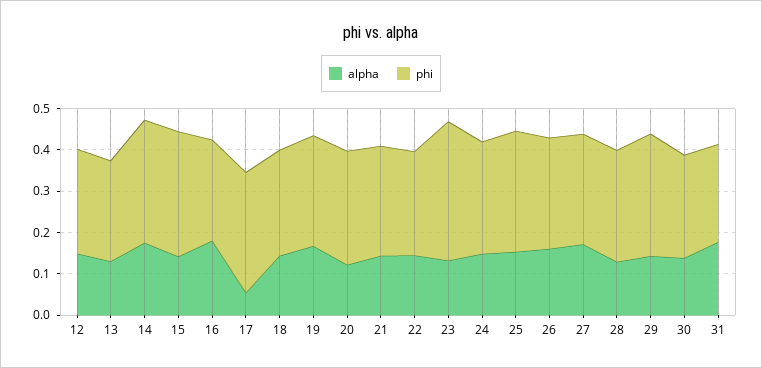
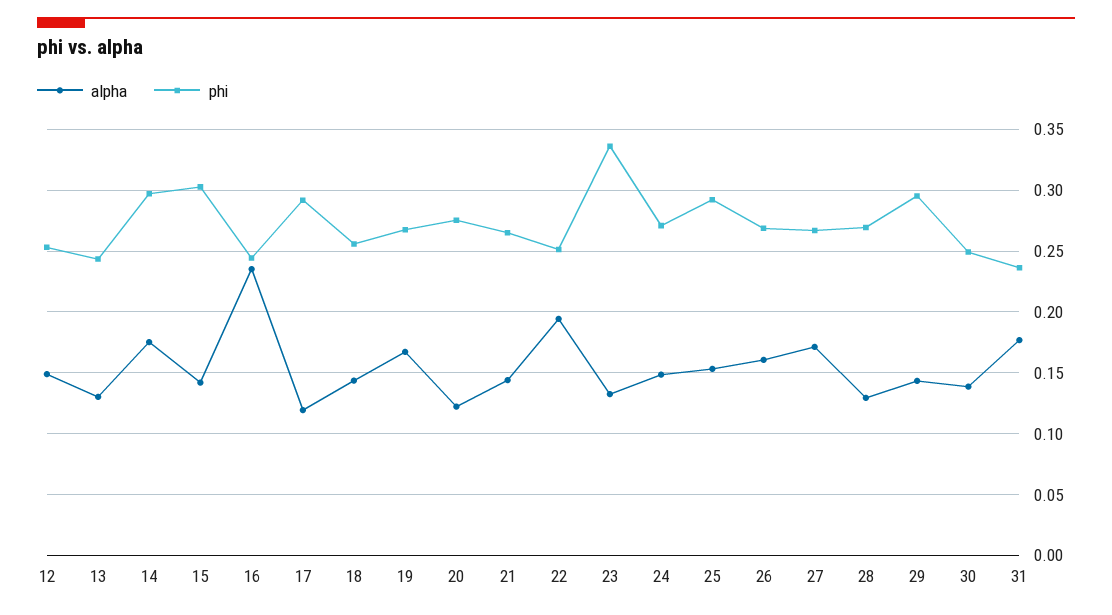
alpha, 16: 0.18 -> 0.235
alpha, 17: 0.06 -> 0.12
alpha, 22: 0.14 -> 0.195

